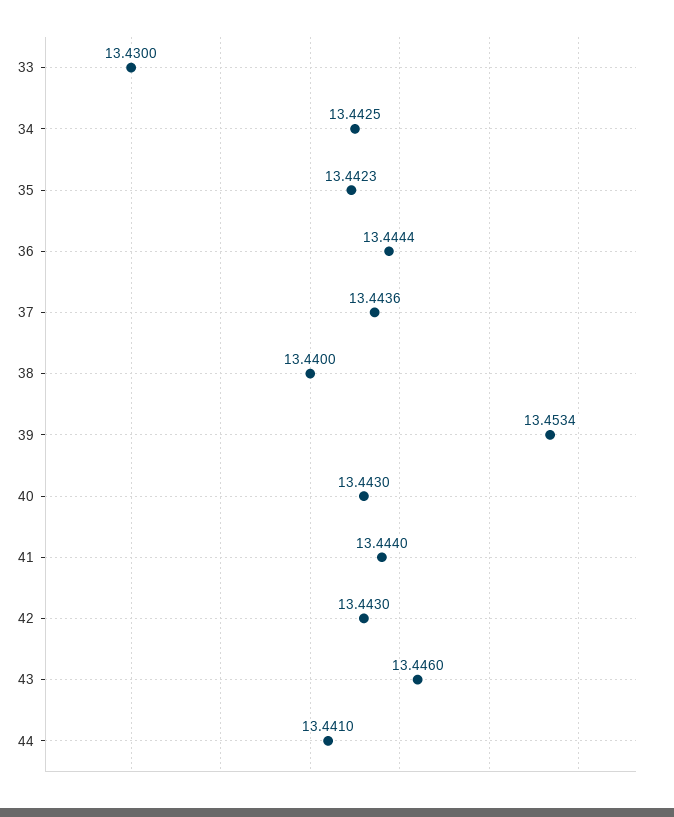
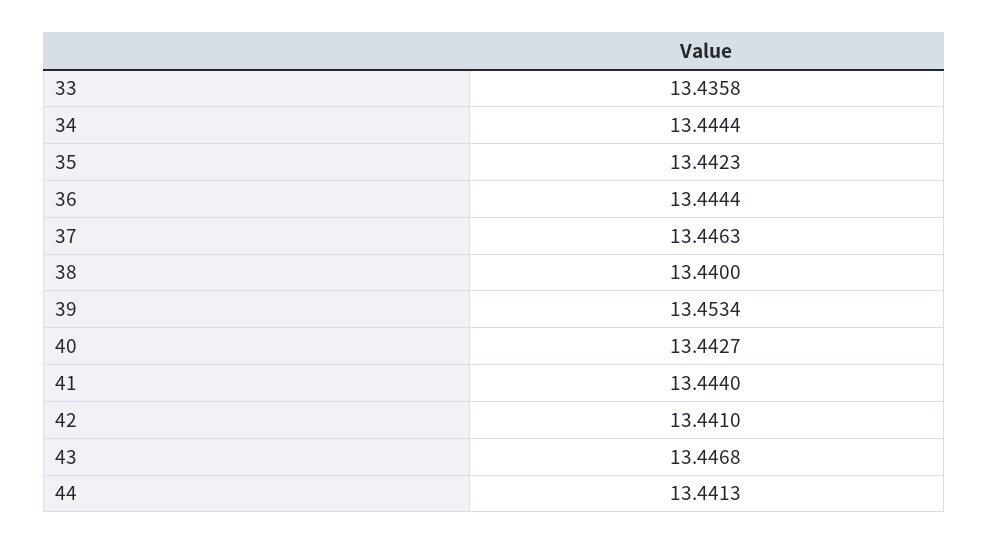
33: 13.43 -> 13.4358
34: 13.4425 -> 13.4444
37: 13.4436 -> 13.4463
40: 13.443 -> 13.4427
42: 13.443 -> 13.441
43: 13.446 -> 13.4468
44: 13.441 -> 13.4413

